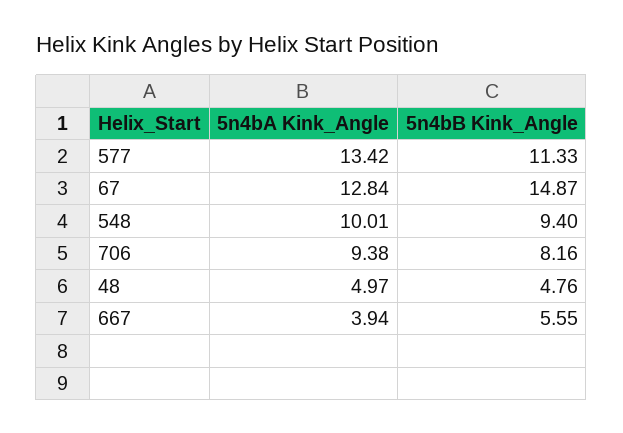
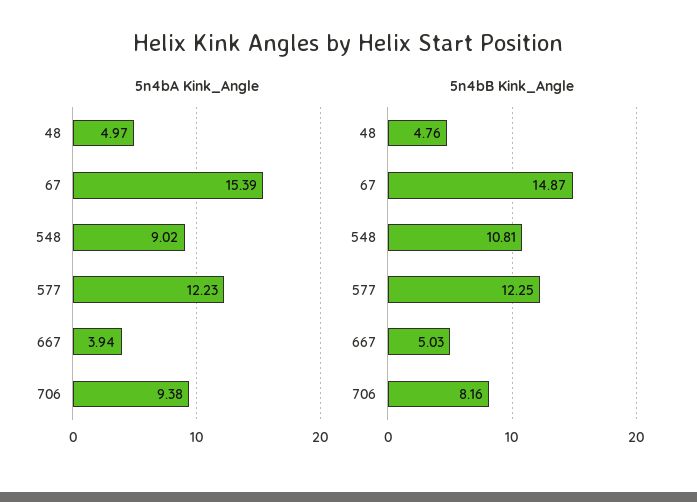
5n4bA Kink_Angle, 577: 13.42 -> 12.23
5n4bB Kink_Angle, 577: 11.33 -> 12.25
5n4bA Kink_Angle, 67: 12.84 -> 15.39
5n4bA Kink_Angle, 548: 10.01 -> 9.02
5n4bB Kink_Angle, 548: 9.4 -> 10.81
5n4bB Kink_Angle, 667: 5.55 -> 5.03

